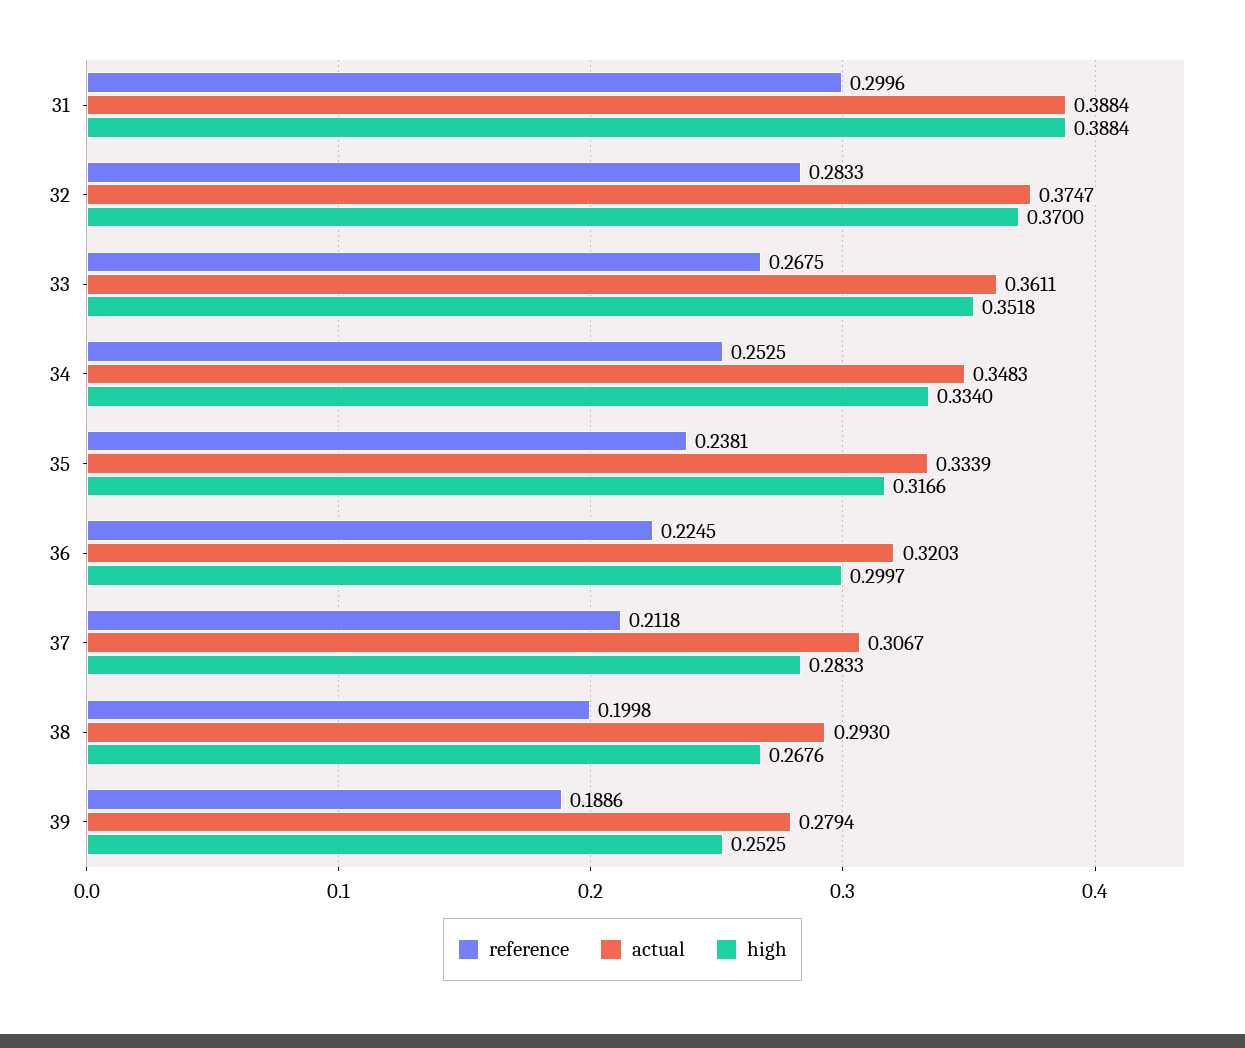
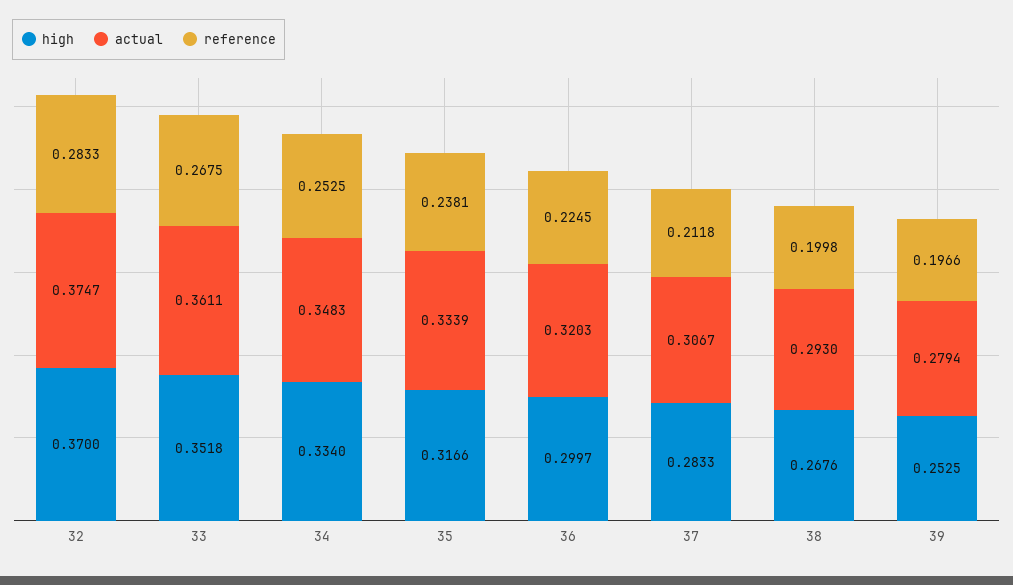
reference, 31: 0.2996 -> none
actual, 31: 0.3884 -> none
high, 31: 0.3884 -> none
reference, 39: 0.1886 -> 0.1966

